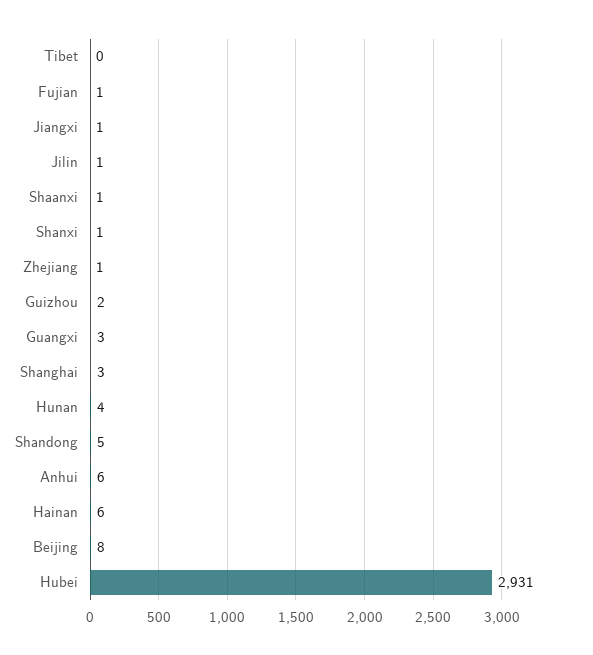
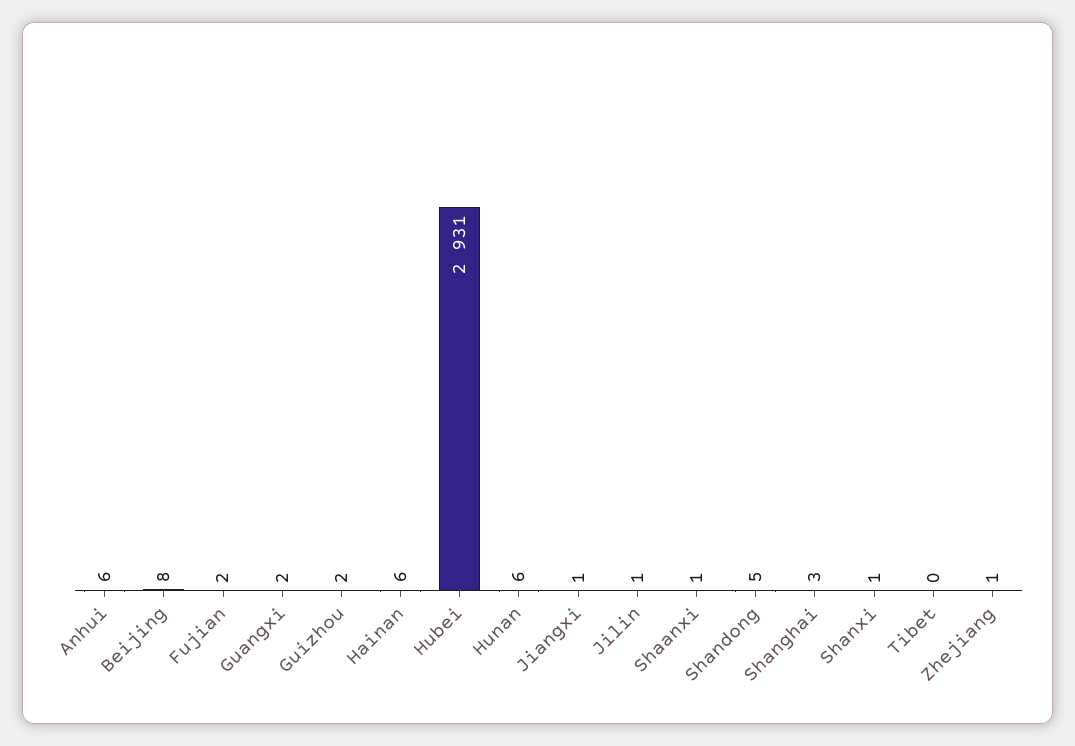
Fujian: 1 -> 2
Guangxi: 3 -> 2
Hunan: 4 -> 6

